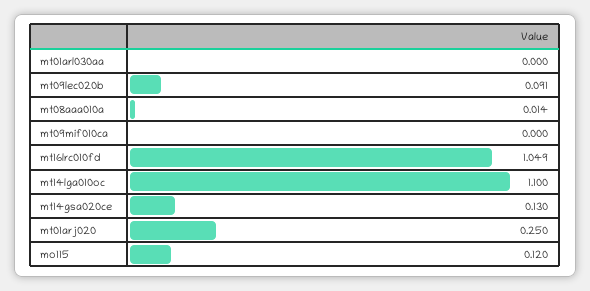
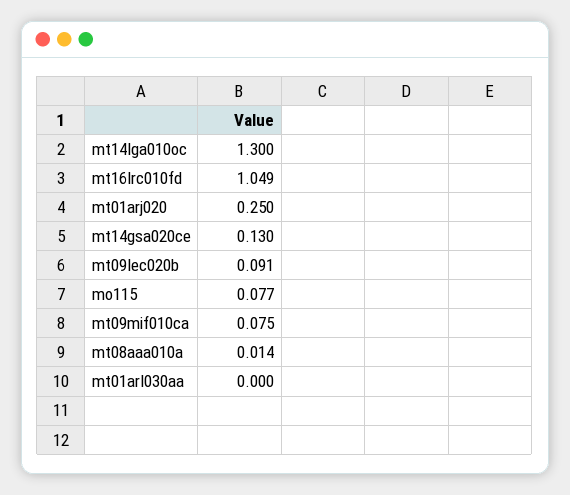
mt09mif010ca: 0 -> 0.075
mt14lga010oc: 1.1 -> 1.3
mo115: 0.12 -> 0.077

